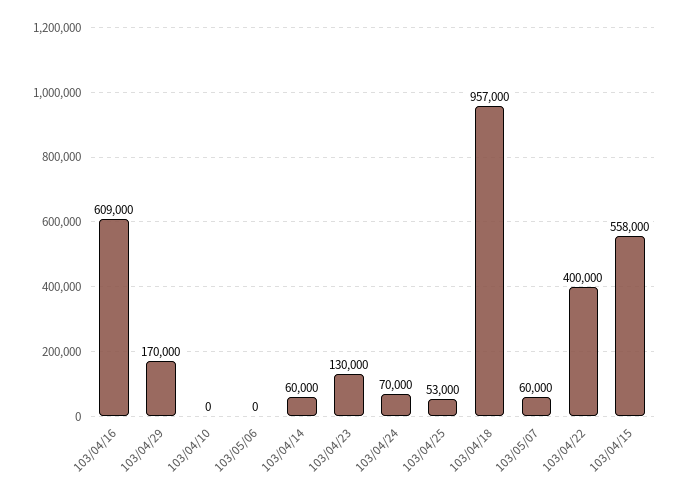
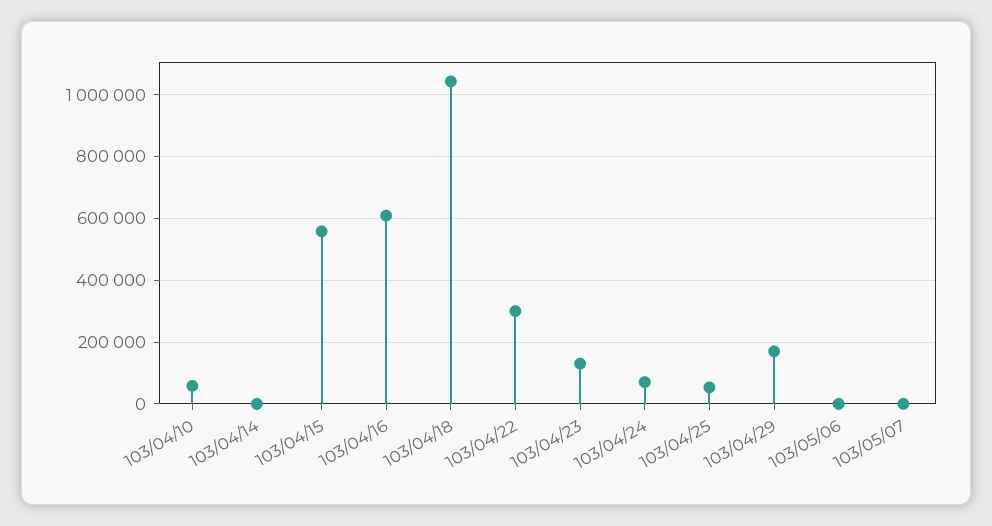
103/04/10: 0 -> 60000
103/04/14: 60000 -> 0
103/04/18: 957000 -> 1040000
103/05/07: 60000 -> 0
103/04/22: 400000 -> 300000

